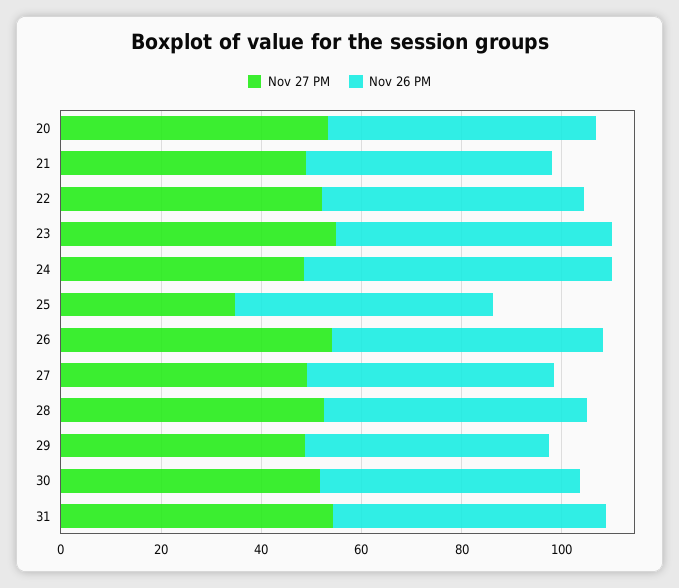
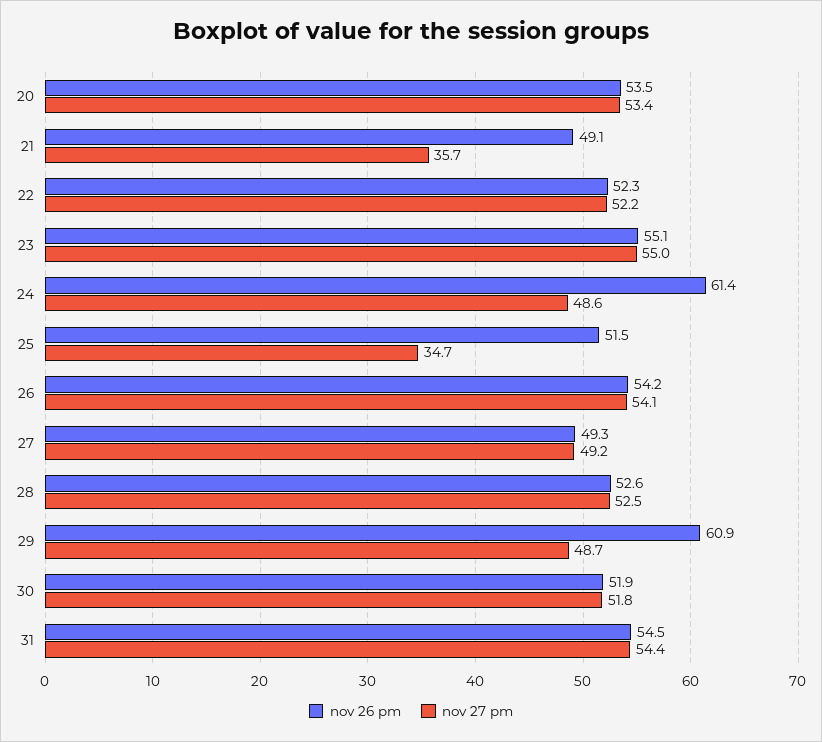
Nov 27 PM, 21: 50 -> 35.7
Nov 26 PM, 29: 50 -> 60.9

